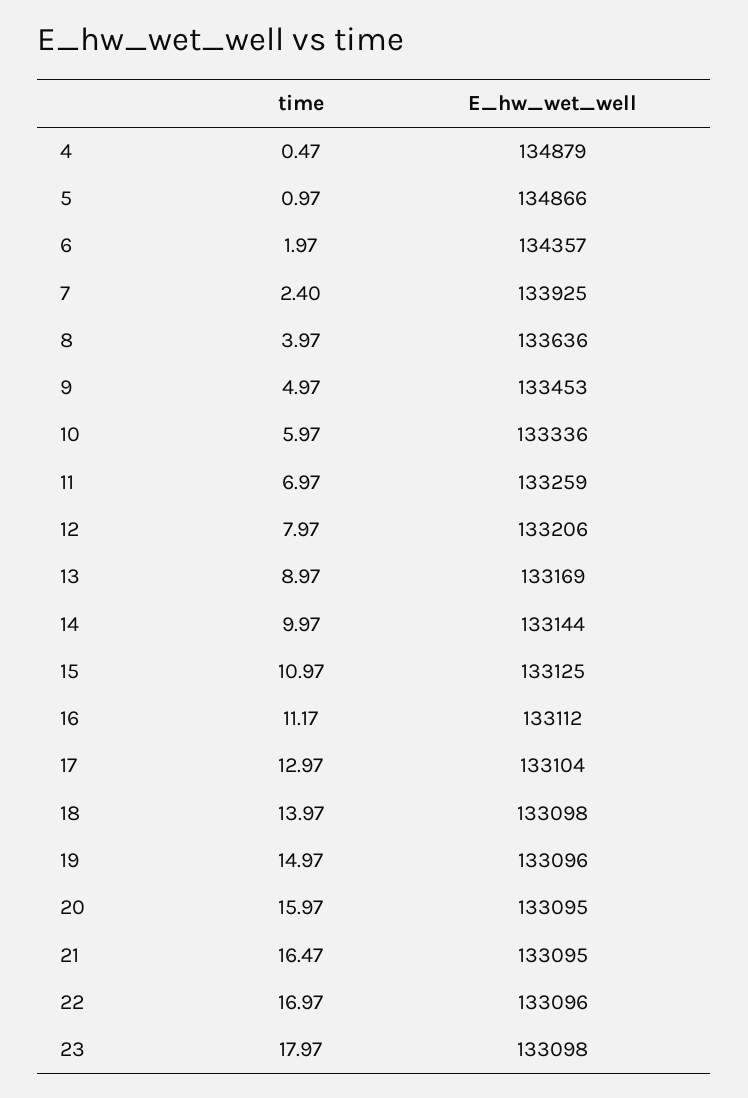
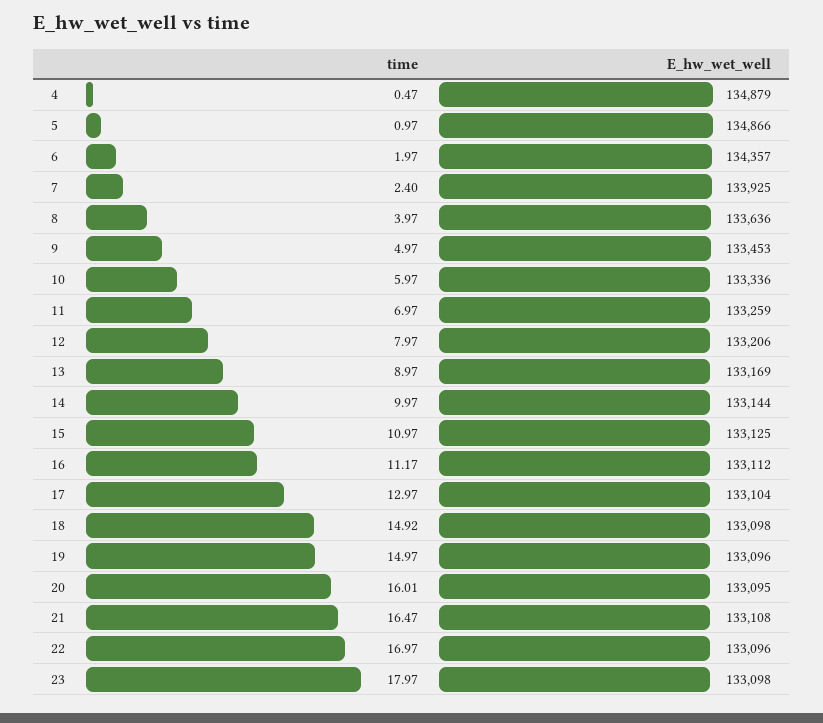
time, 18: 13.97 -> 14.92
time, 20: 15.97 -> 16.01
E_hw_wet_well, 21: 133095 -> 133108

